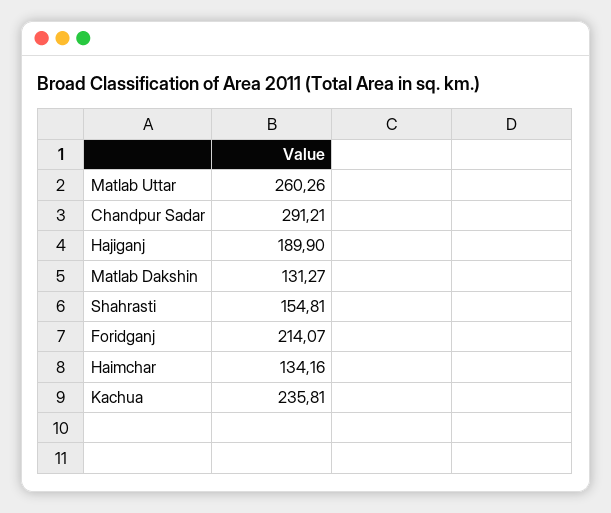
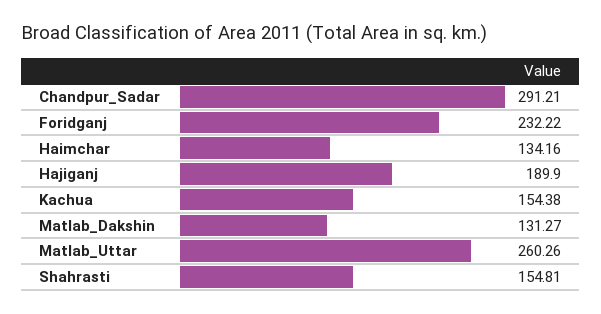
Foridganj: 214.07 -> 232.22
Kachua: 235.81 -> 154.38

